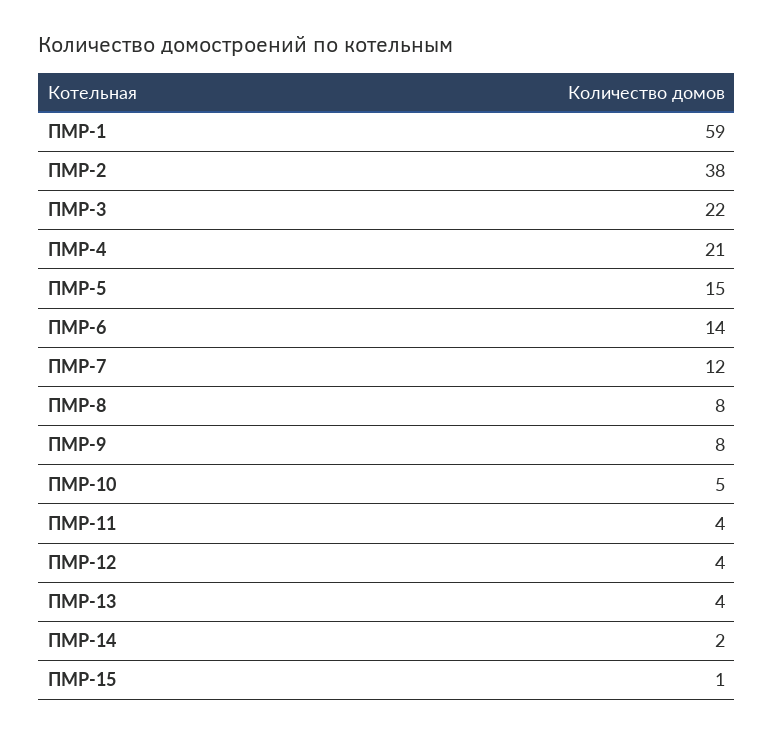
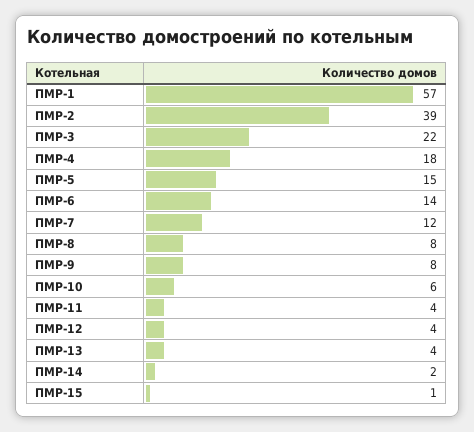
ПМР-1: 59 -> 57
ПМР-2: 38 -> 39
ПМР-4: 21 -> 18
ПМР-10: 5 -> 6

